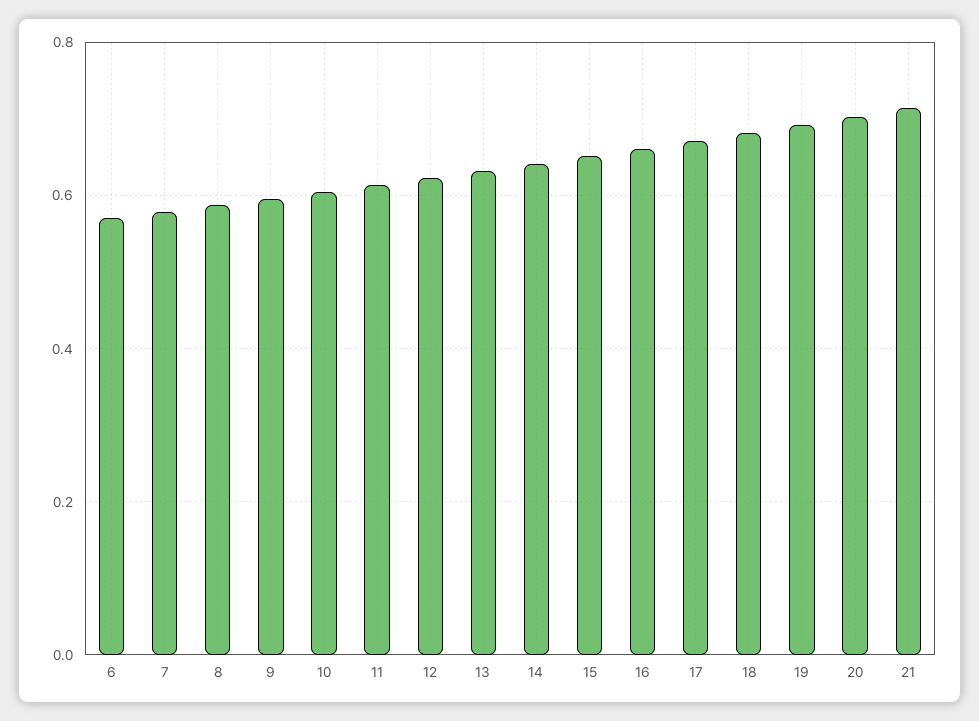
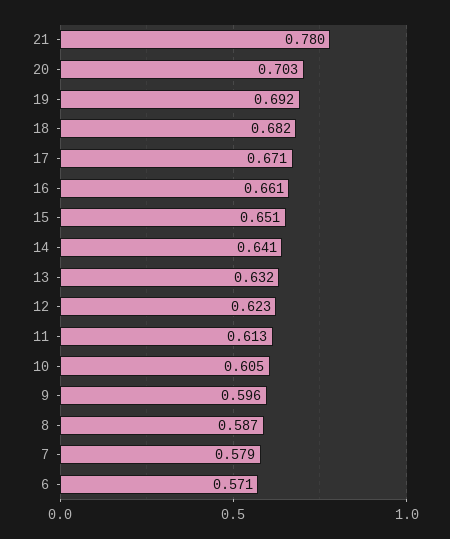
21: 0.72 -> 0.78

